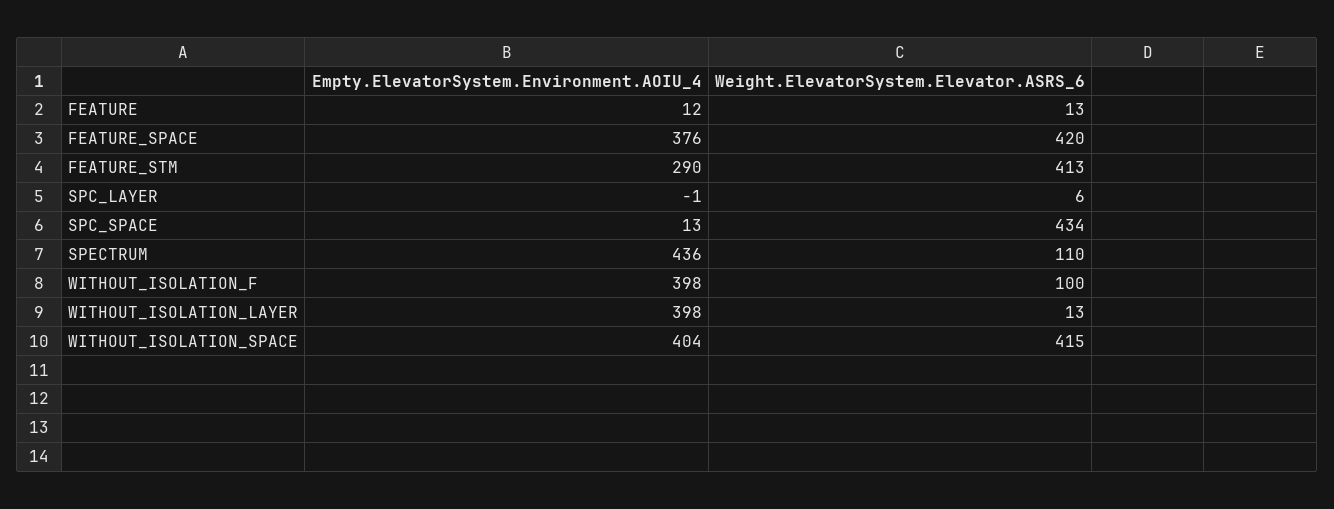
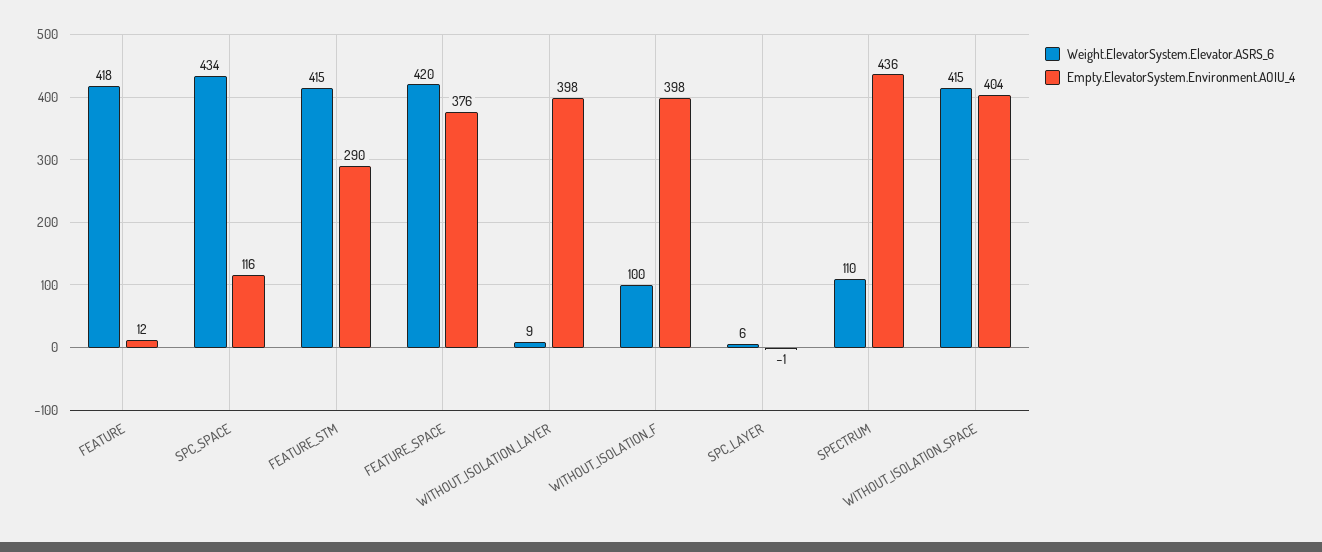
Weight.ElevatorSystem.Elevator.ASRS_6, FEATURE: 13 -> 418
Weight.ElevatorSystem.Elevator.ASRS_6, FEATURE_STM: 413 -> 415
Empty.ElevatorSystem.Environment.AOIU_4, SPC_SPACE: 13 -> 116
Weight.ElevatorSystem.Elevator.ASRS_6, WITHOUT_ISOLATION_LAYER: 13 -> 9

